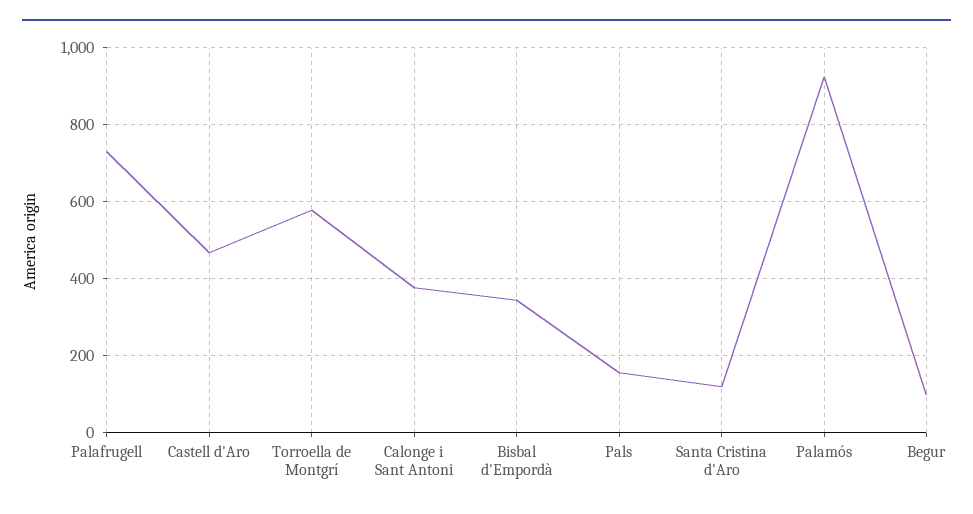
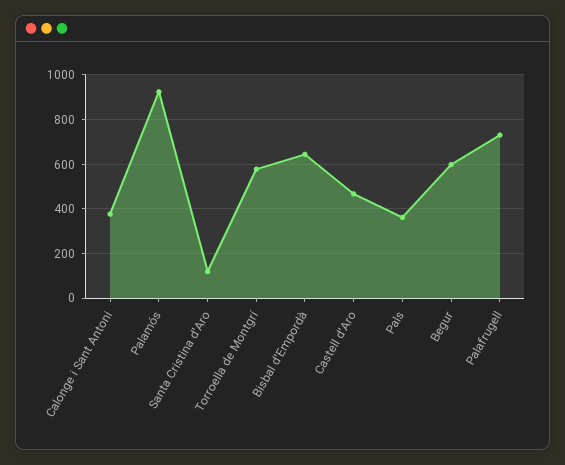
Bisbal d'Empordà: 340 -> 650
Pals: 160 -> 350
Begur: 100 -> 600

